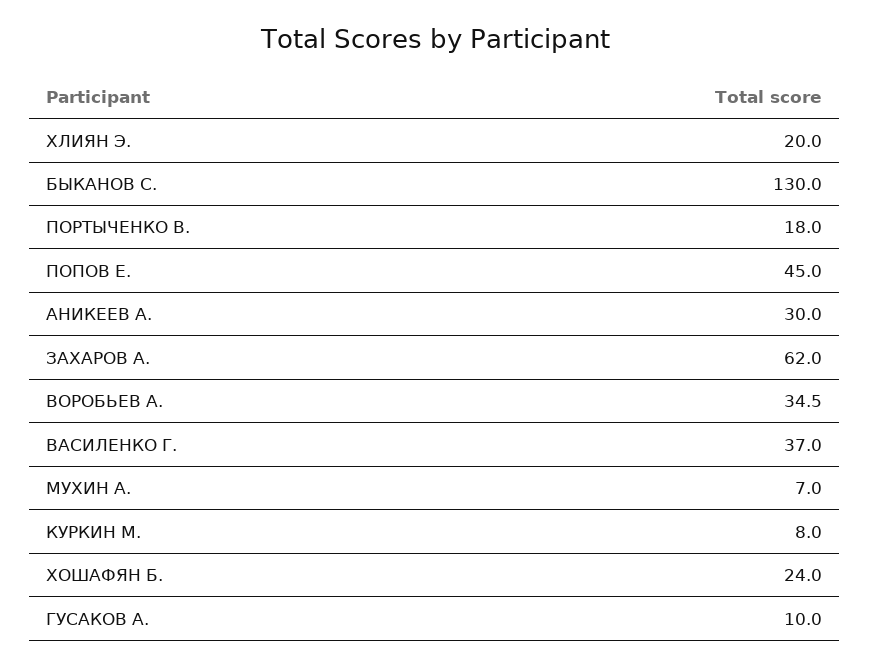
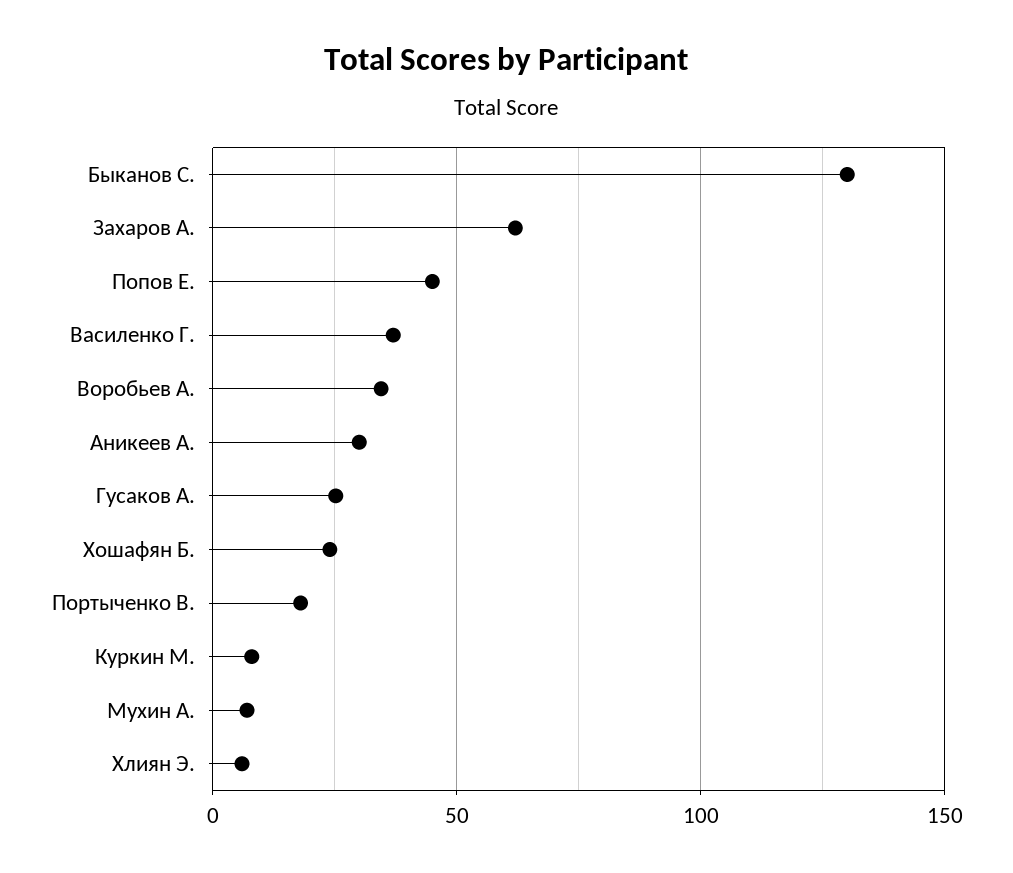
ХЛИЯН Э.: 20 -> 5
ГУСАКОВ А.: 10 -> 25

